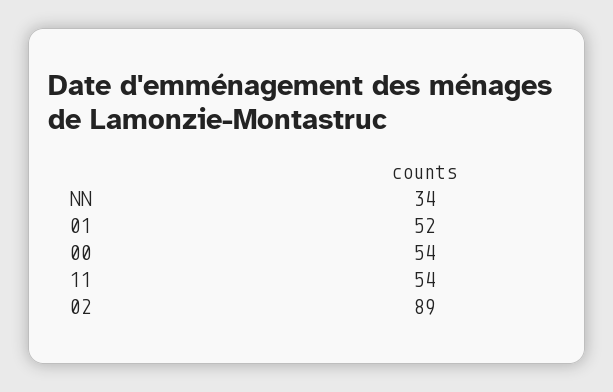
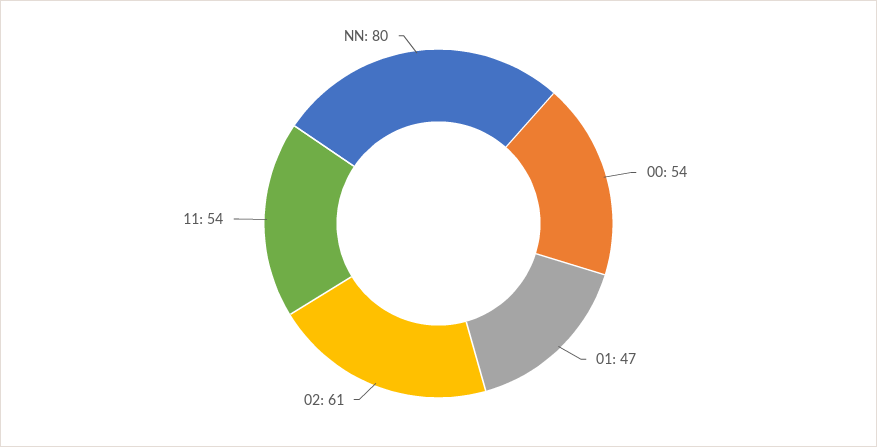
NN: 34 -> 80
01: 52 -> 47
02: 89 -> 61

